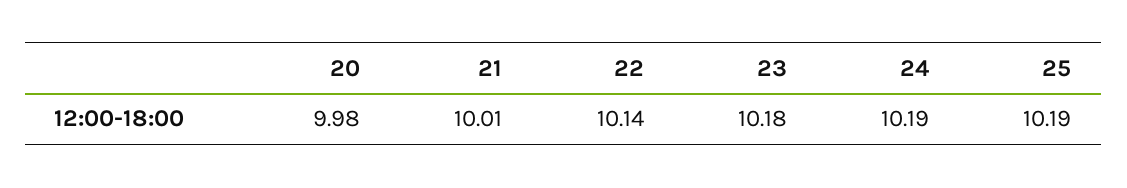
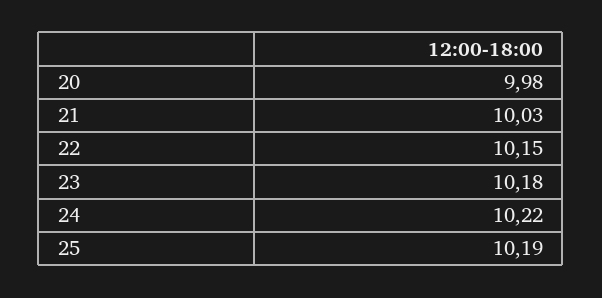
21: 10.01 -> 10.03
22: 10.14 -> 10.15
24: 10.19 -> 10.22

